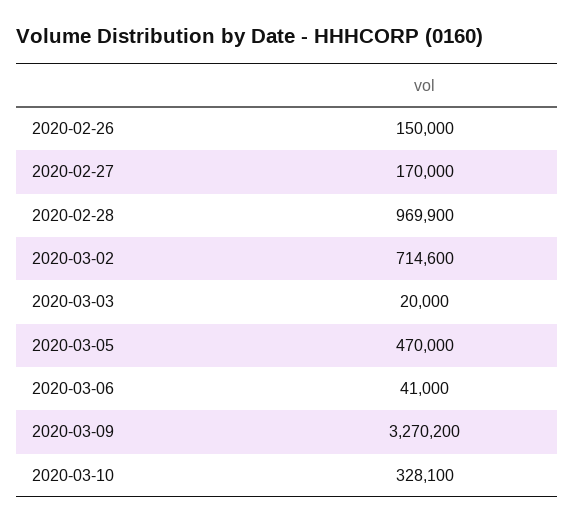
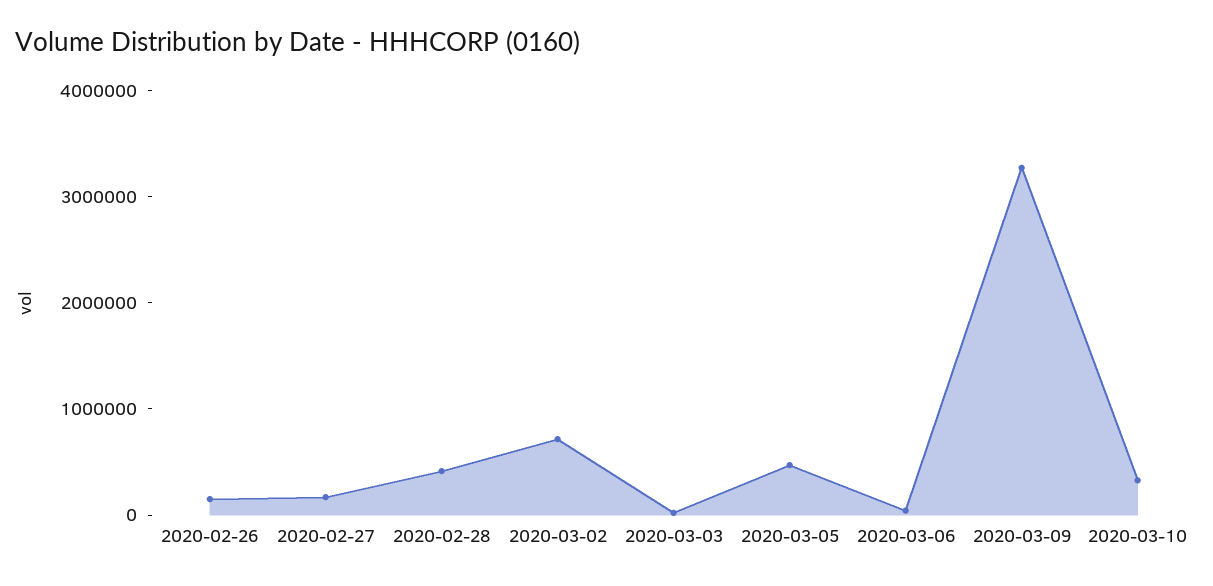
2020-02-28: 969900 -> 400000

